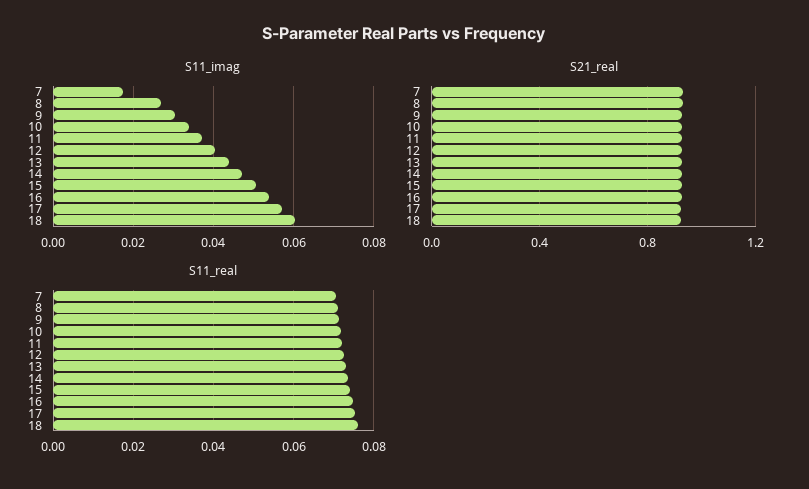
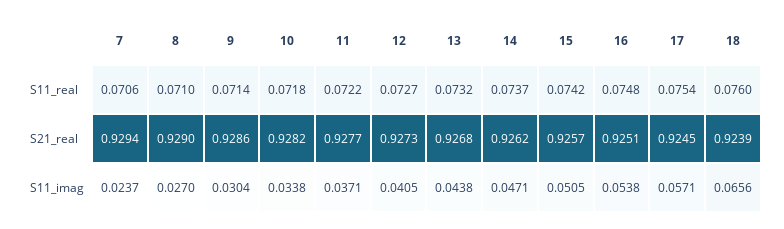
S11_imag, 7: 0.018 -> 0.0237
S11_imag, 18: 0.06 -> 0.0656

